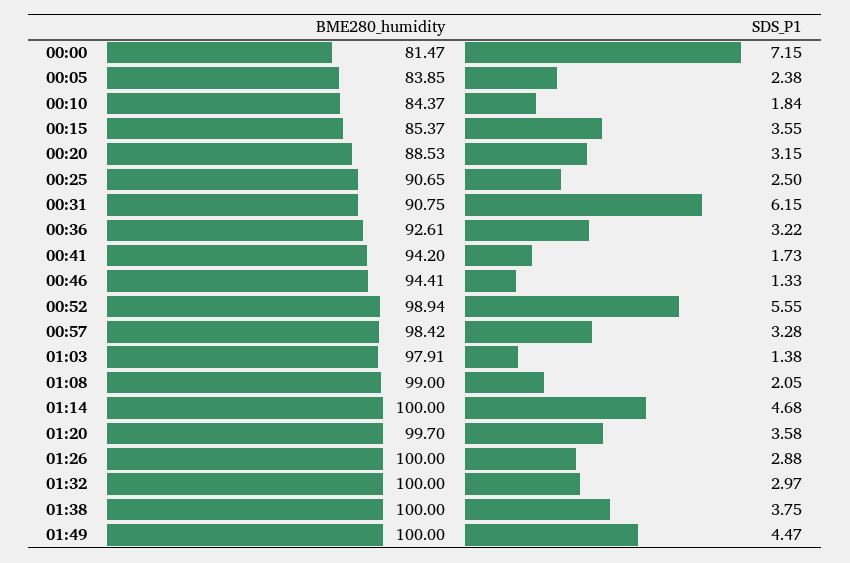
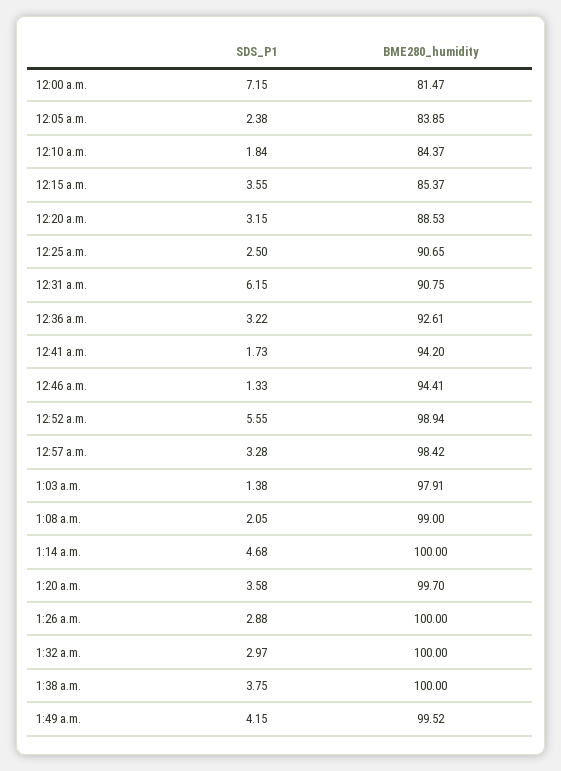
BME280_humidity, 01:49: 100 -> 99.52
SDS_P1, 01:49: 4.47 -> 4.15

